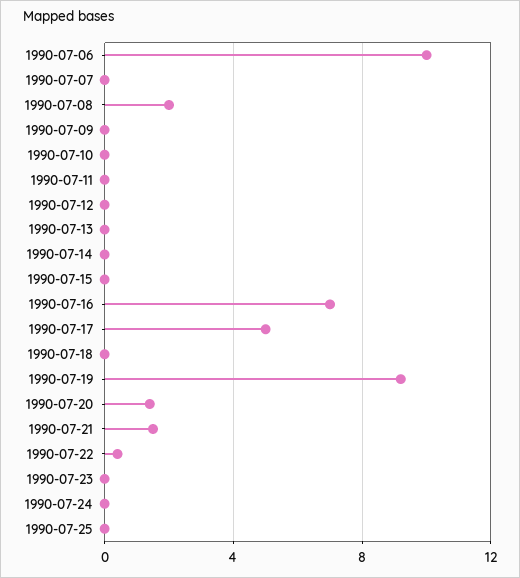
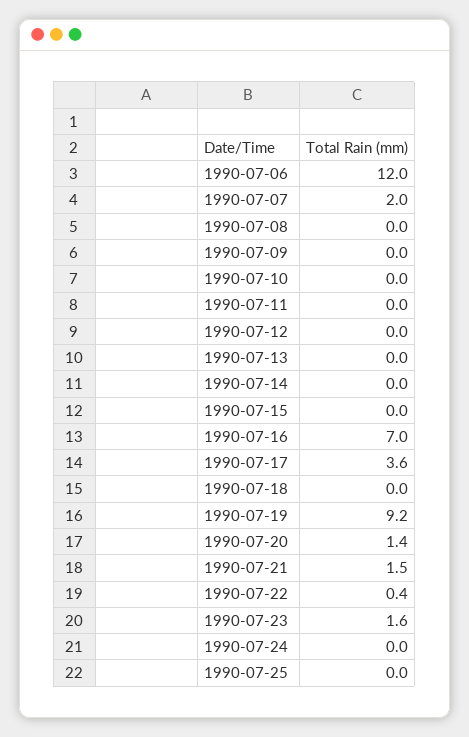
1990-07-06: 10 -> 12
1990-07-07: 0 -> 2
1990-07-08: 2 -> 0
1990-07-17: 5 -> 3.6
1990-07-23: 0 -> 1.6

